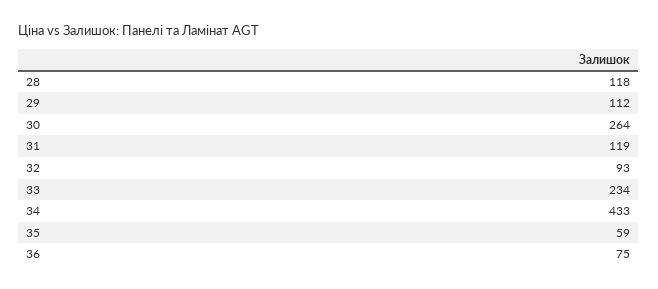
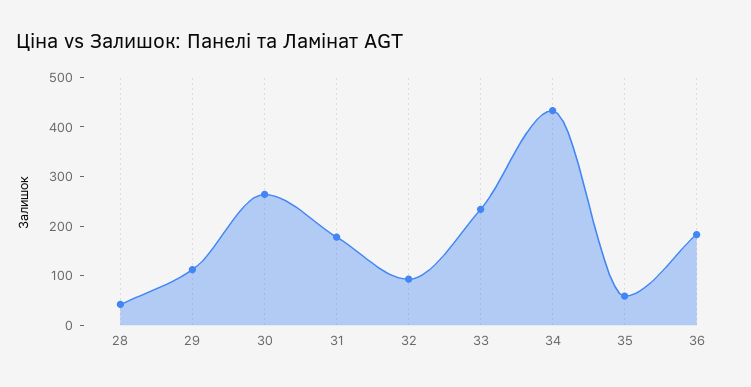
28: 118 -> 40
31: 119 -> 180
36: 75 -> 180

